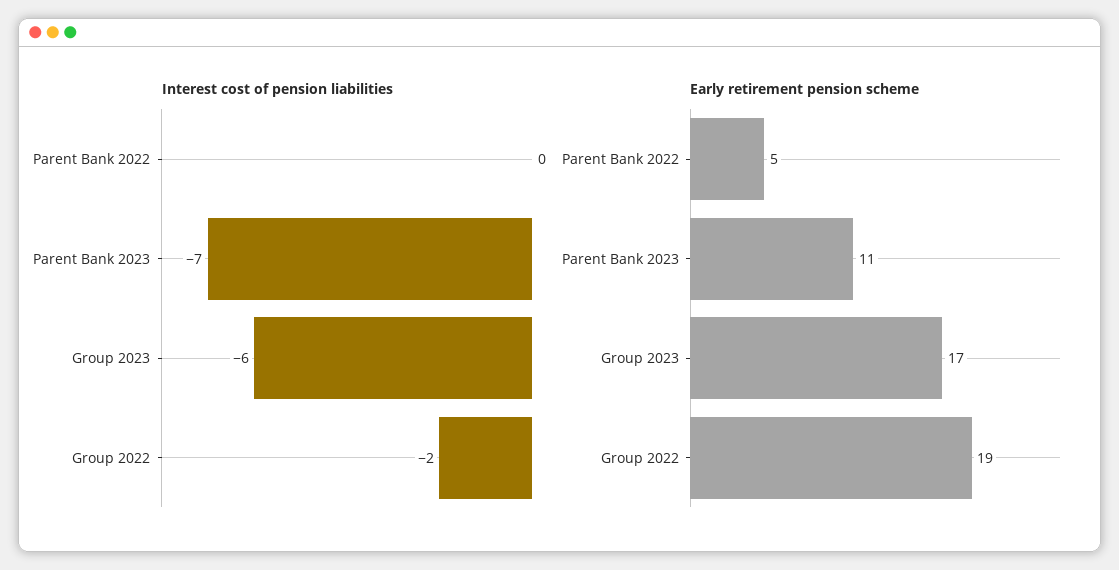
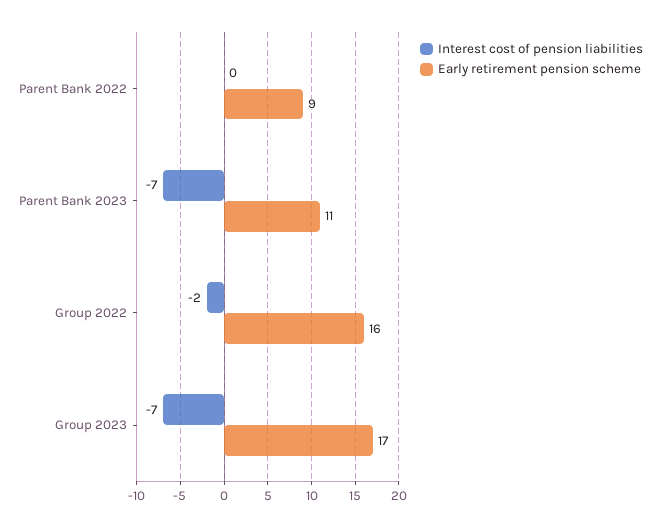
Interest cost of pension liabilities, Group 2023: -6 -> -7
Early retirement pension scheme, Parent Bank 2022: 5 -> 9
Early retirement pension scheme, Group 2022: 19 -> 16

